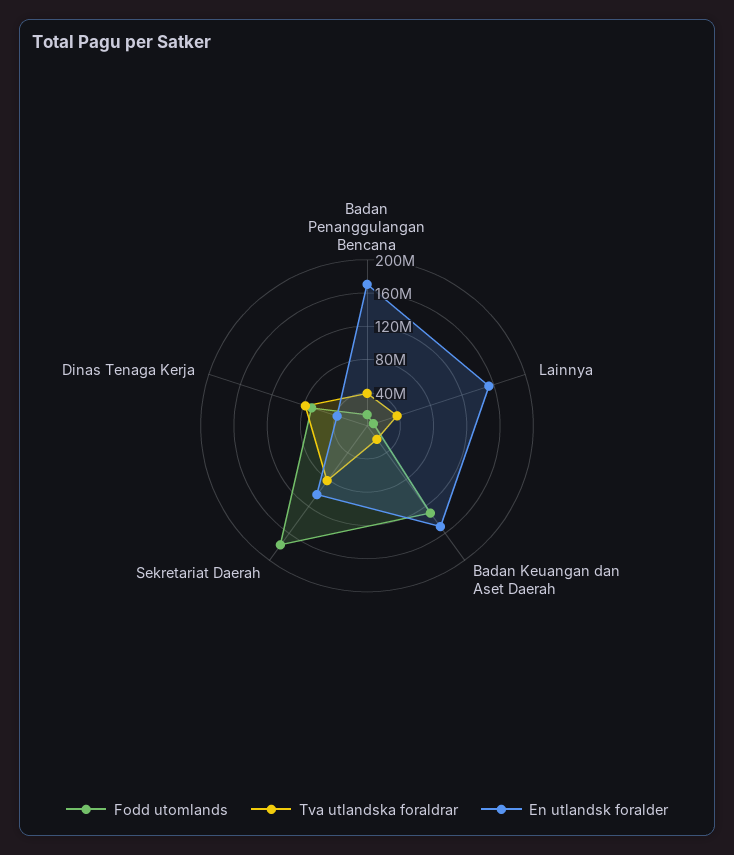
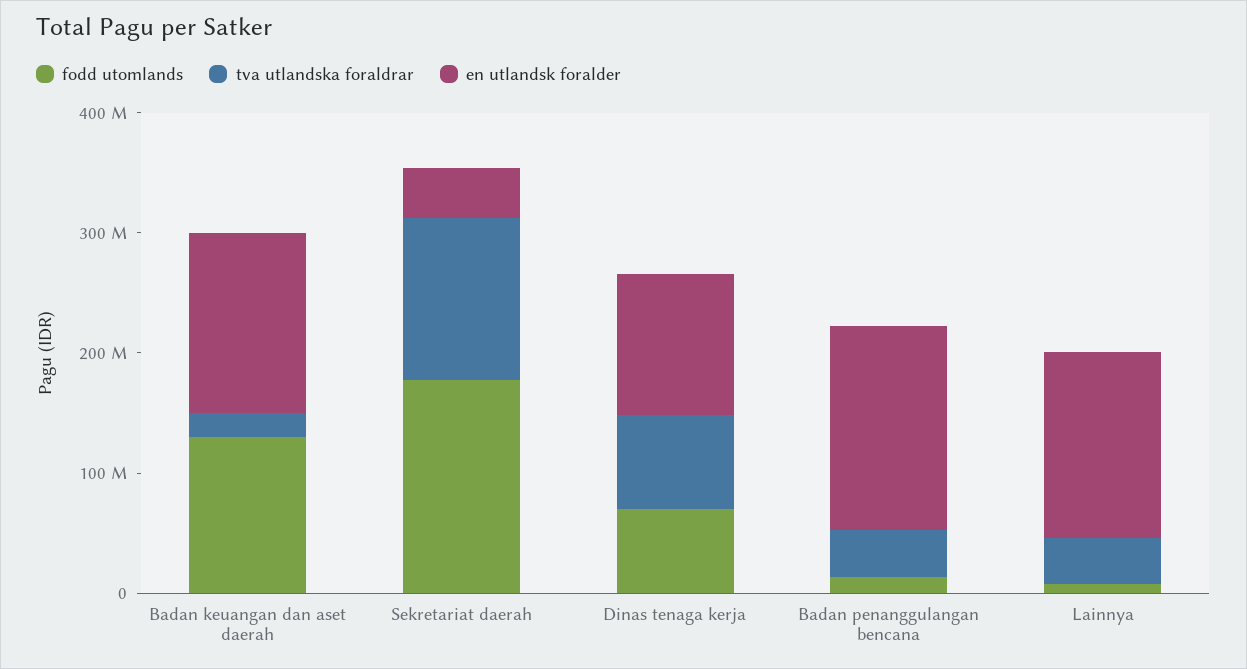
Tva utlandska foraldrar, Sekretariat Daerah: 80000000 -> 140000000
En utlandsk foralder, Sekretariat Daerah: 100000000 -> 40000000
En utlandsk foralder, Dinas Tenaga Kerja: 40000000 -> 120000000

